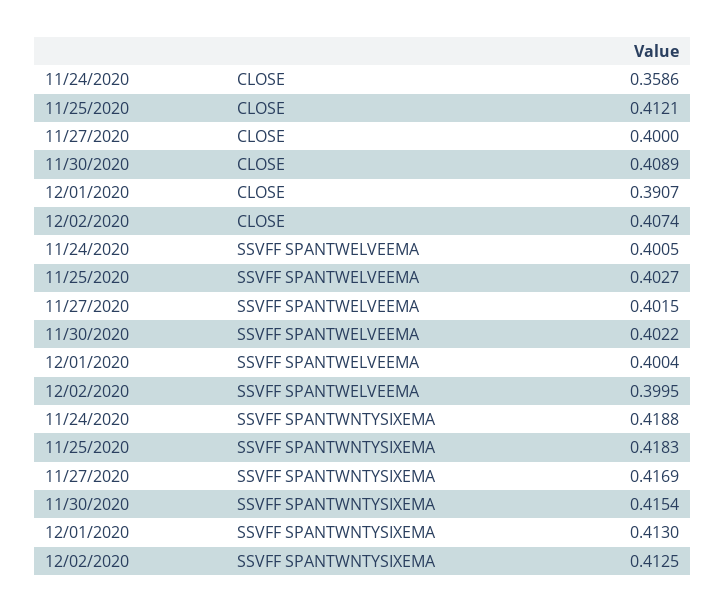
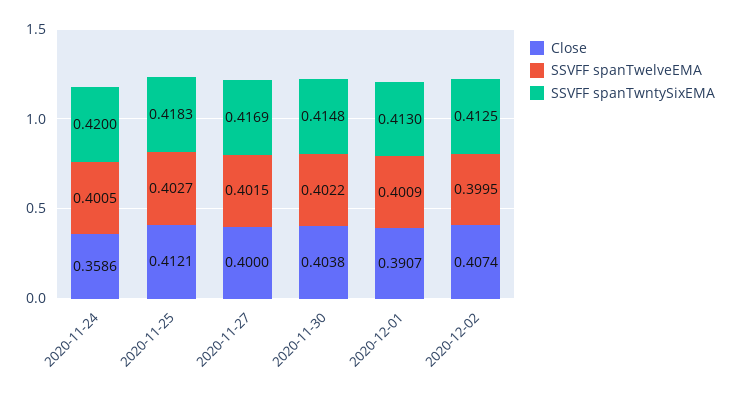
CLOSE, 11/30/2020: 0.4089 -> 0.4038
SSVFF SPANTWELVEEMA, 12/01/2020: 0.4004 -> 0.4009
SSVFF SPANTWNTYSIXEMA, 11/24/2020: 0.4188 -> 0.42
SSVFF SPANTWNTYSIXEMA, 11/30/2020: 0.4154 -> 0.4148

